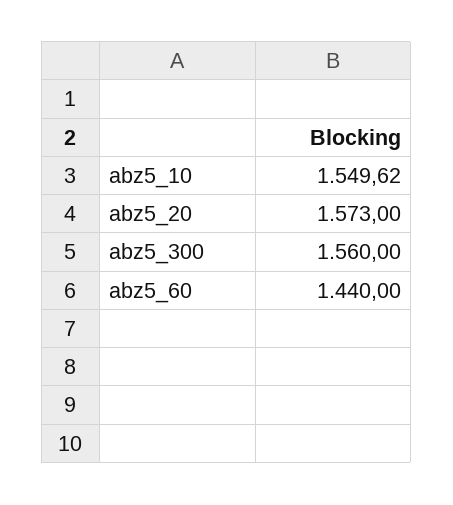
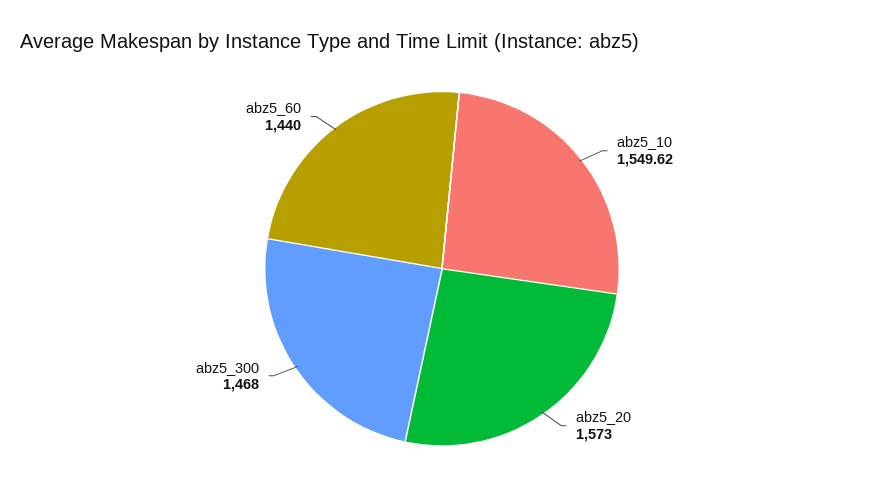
abz5_300: 1560 -> 1468

